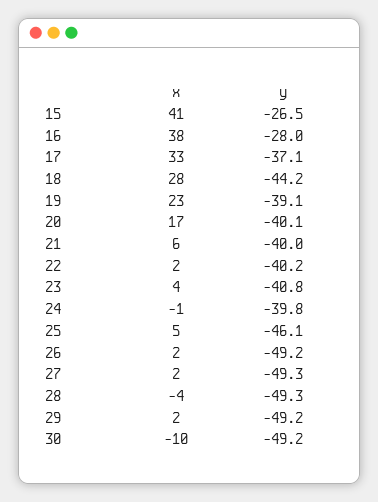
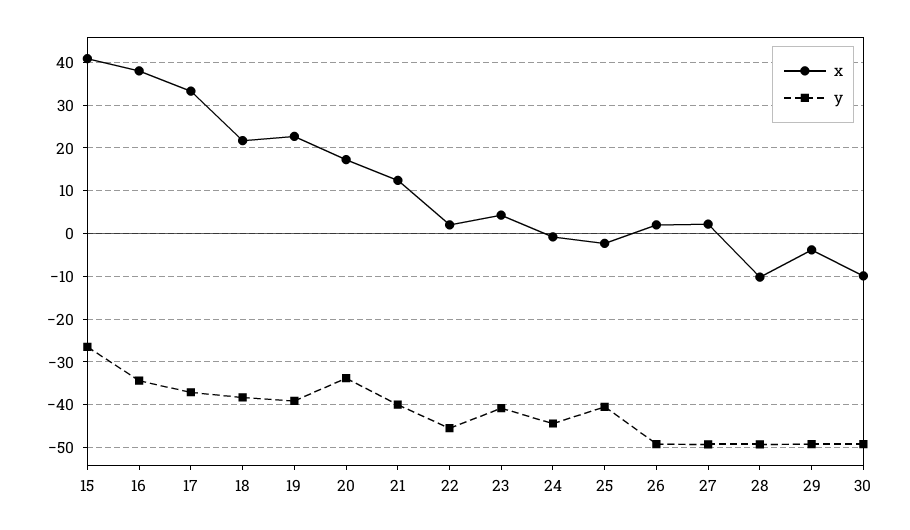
y, 16: -28 -> -34
x, 18: 28 -> 22
y, 18: -44.2 -> -38
y, 20: -40.1 -> -34
x, 21: 6 -> 12
y, 22: -40.2 -> -46
y, 24: -39.8 -> -44
x, 25: 5 -> -2
y, 25: -46.1 -> -40
x, 28: -4 -> -10
x, 29: 2 -> -4

